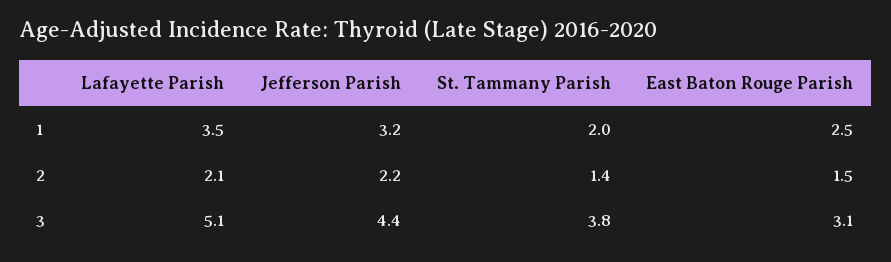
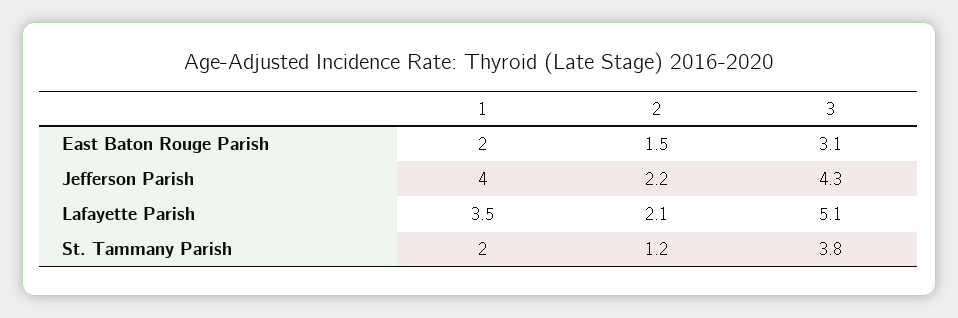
Jefferson Parish, 1: 3.2 -> 4
East Baton Rouge Parish, 1: 2.5 -> 2
St. Tammany Parish, 2: 1.4 -> 1.2
Jefferson Parish, 3: 4.4 -> 4.3

